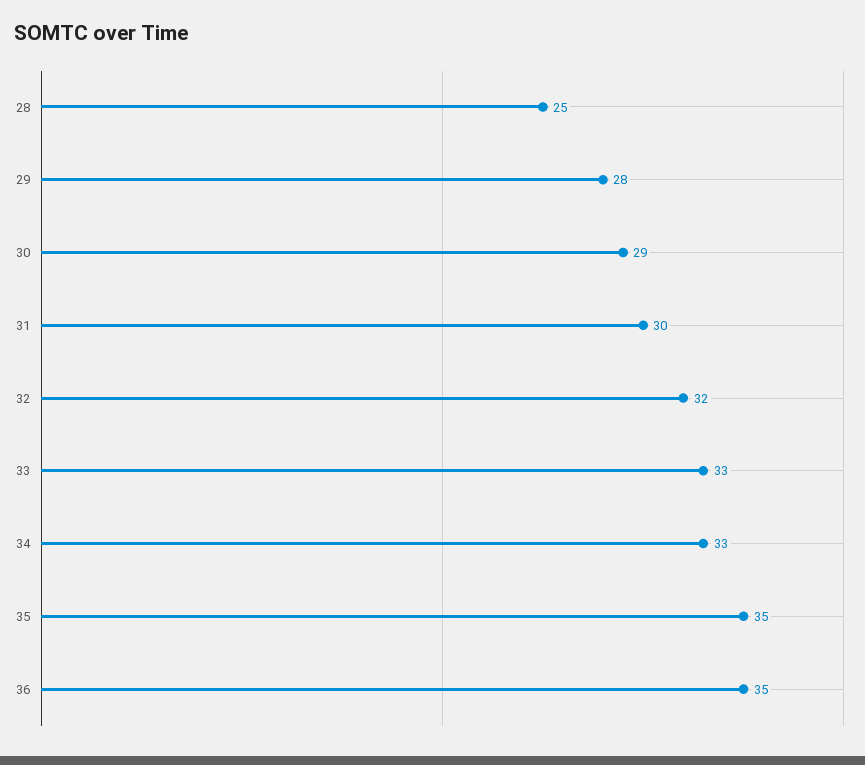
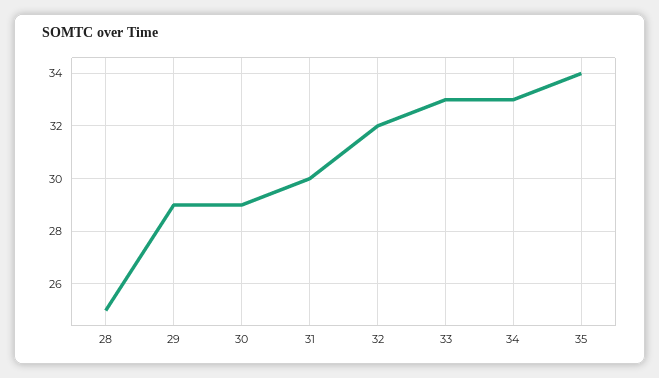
29: 28 -> 29
35: 35 -> 34
36: 35 -> none

